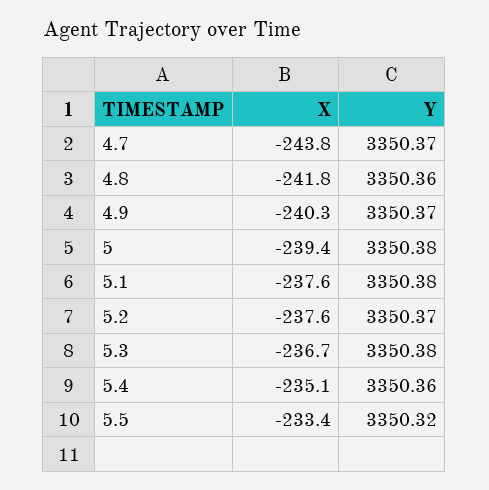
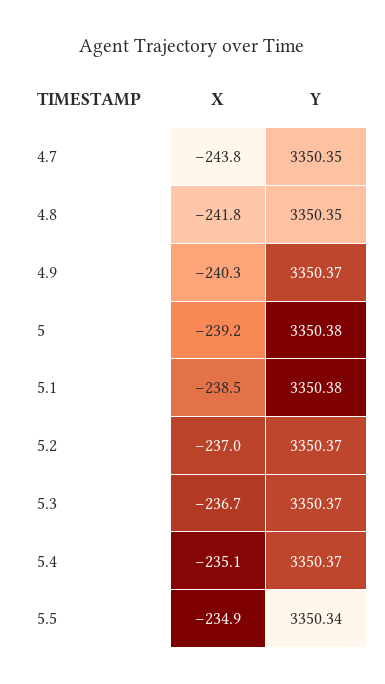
Y, 4.7: 3350.37 -> 3350.35
Y, 4.8: 3350.36 -> 3350.35
X, 5: -239.4 -> -239.2
X, 5.1: -237.6 -> -238.5
X, 5.2: -237.6 -> -237
Y, 5.3: 3350.38 -> 3350.37
Y, 5.4: 3350.36 -> 3350.37
X, 5.5: -233.4 -> -234.9
Y, 5.5: 3350.32 -> 3350.34

